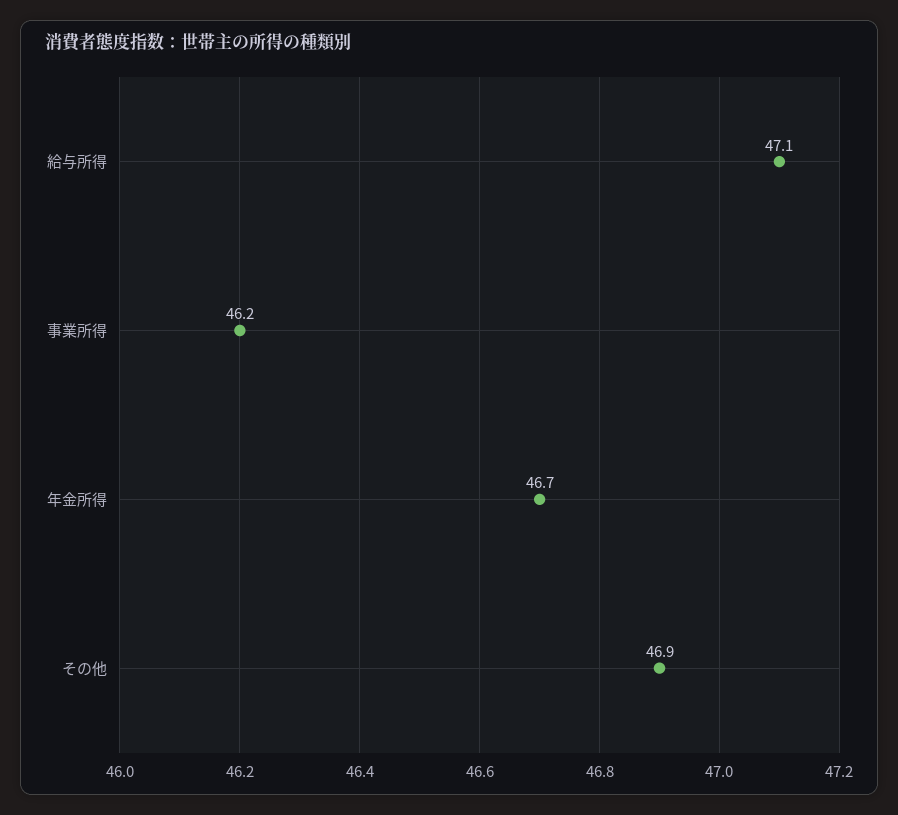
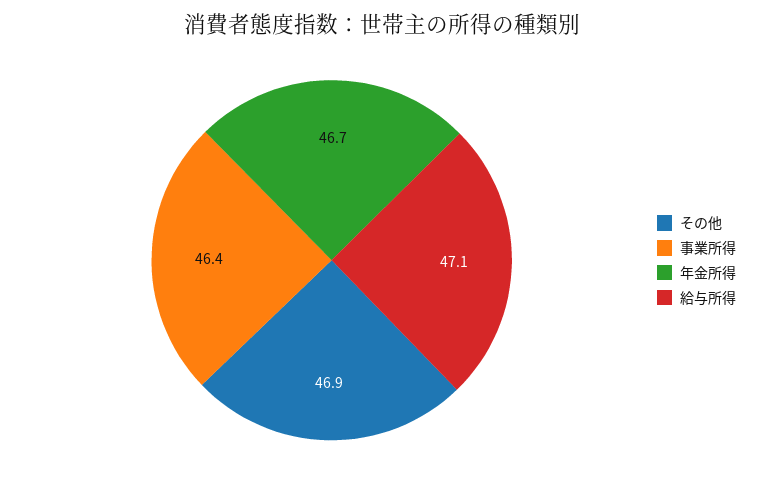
事業所得: 46.2 -> 46.4

